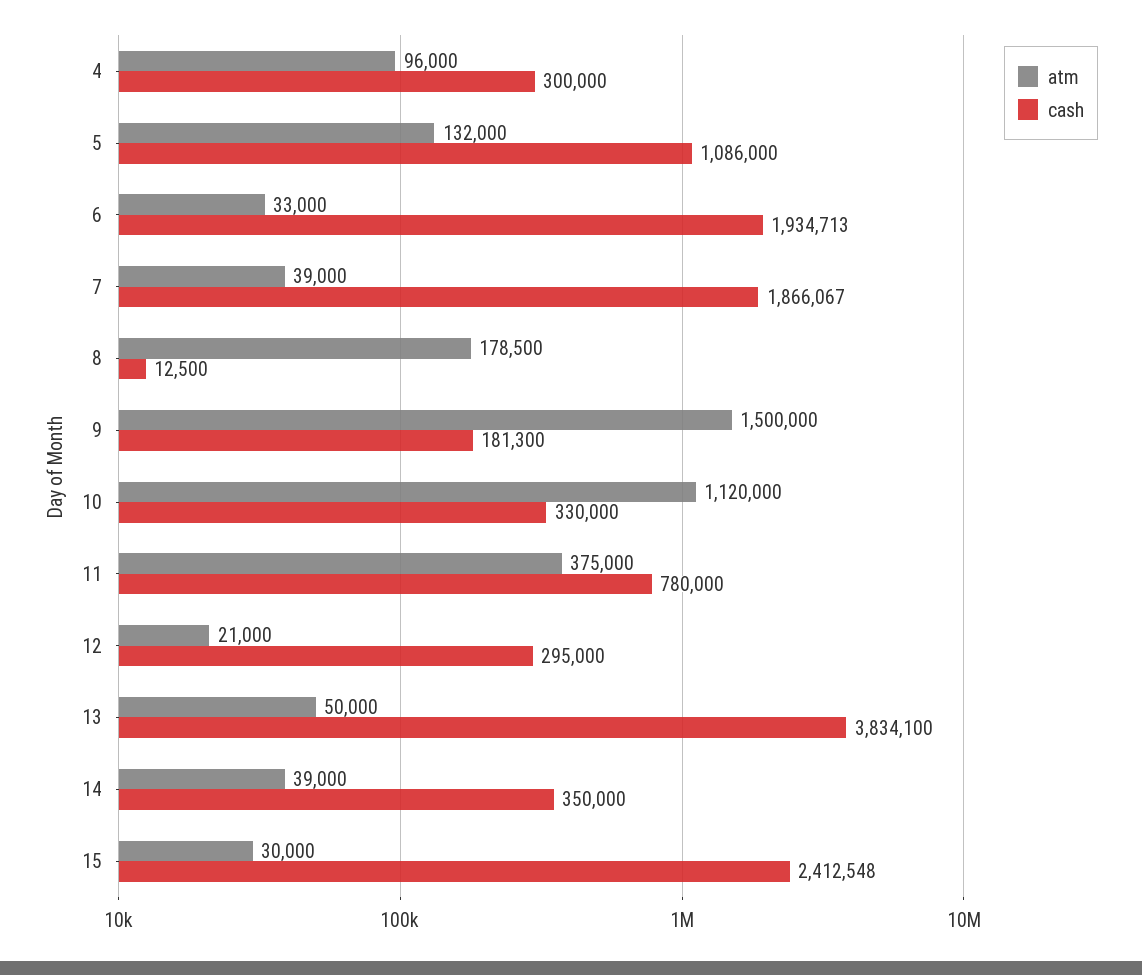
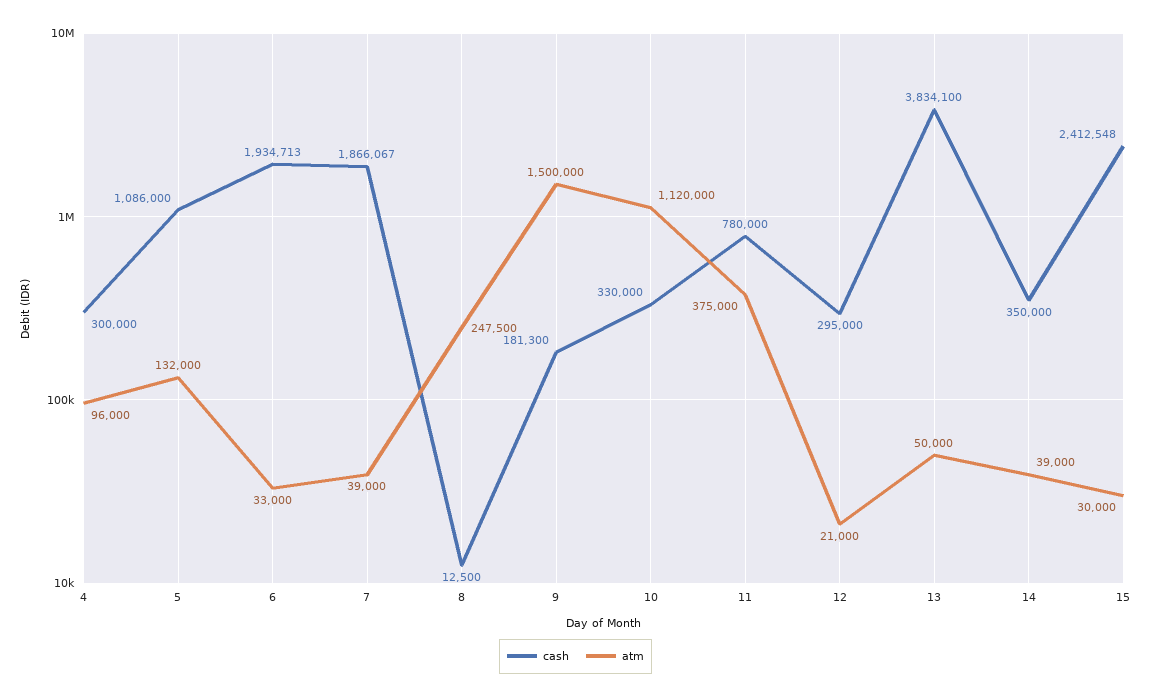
atm, 8: 178500 -> 247500

